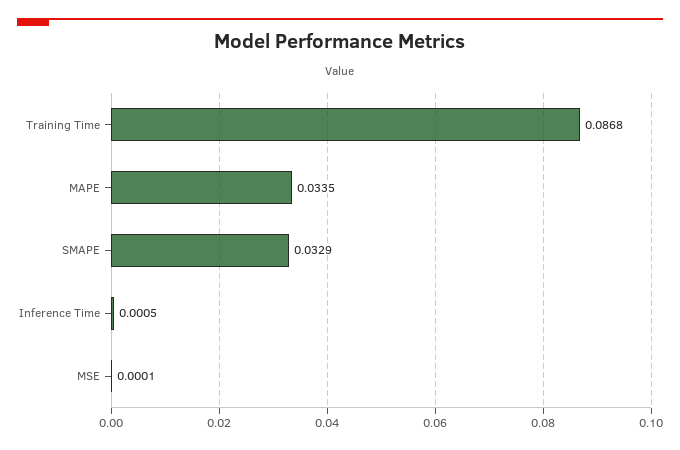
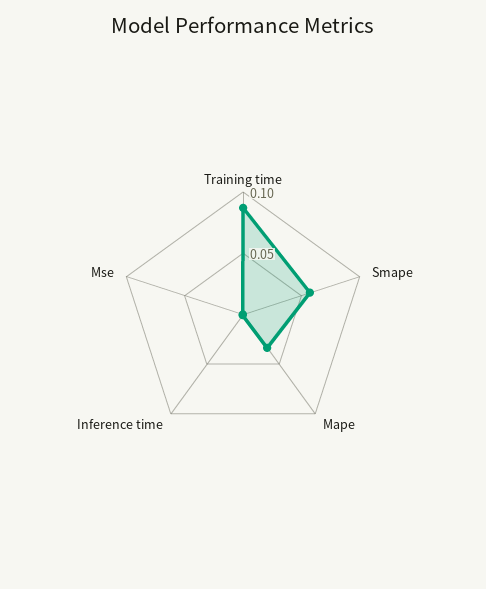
SMAPE: 0.0329 -> 0.06

